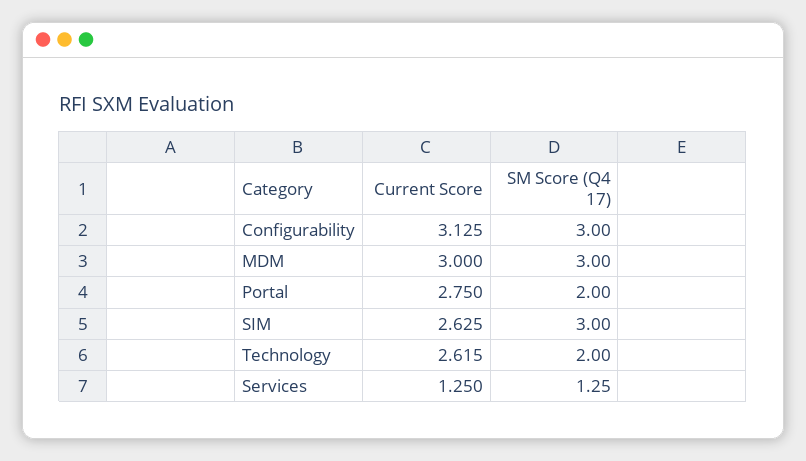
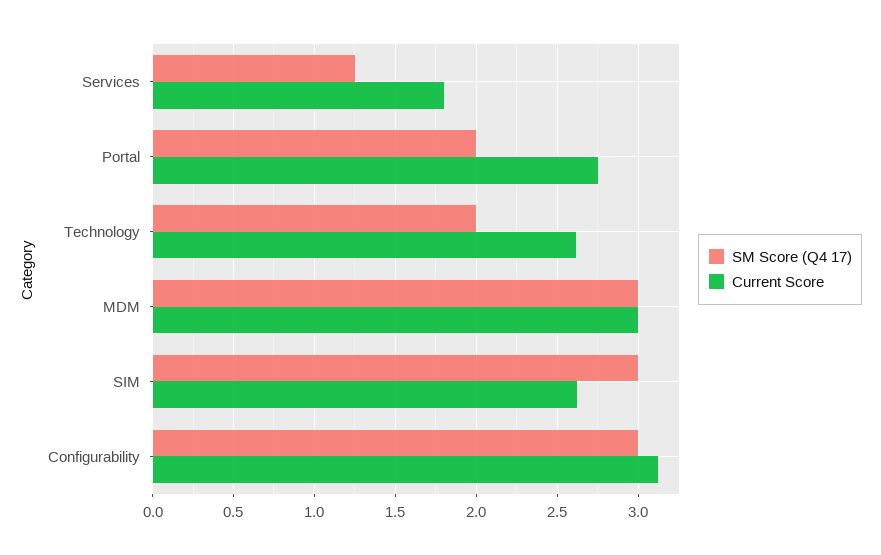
Current Score, Services: 1.25 -> 1.8

